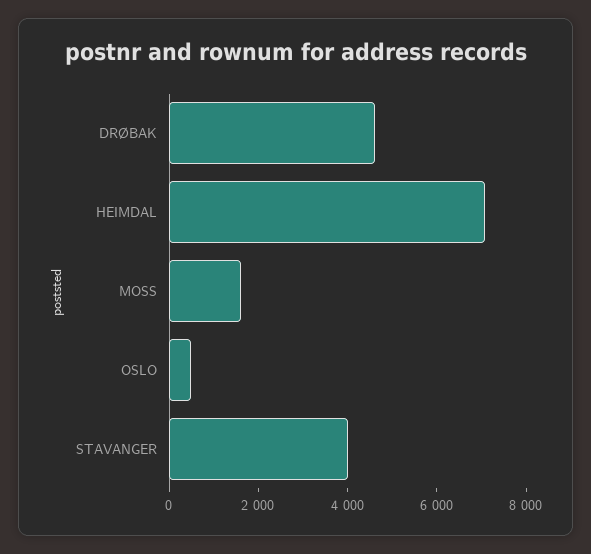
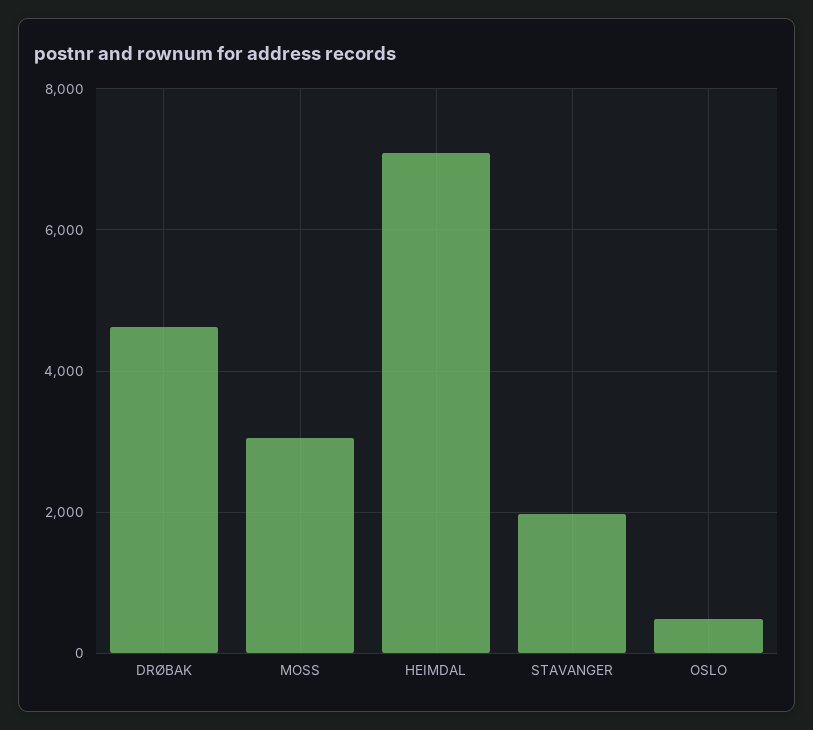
MOSS: 1500 -> 3000
STAVANGER: 4000 -> 2000

